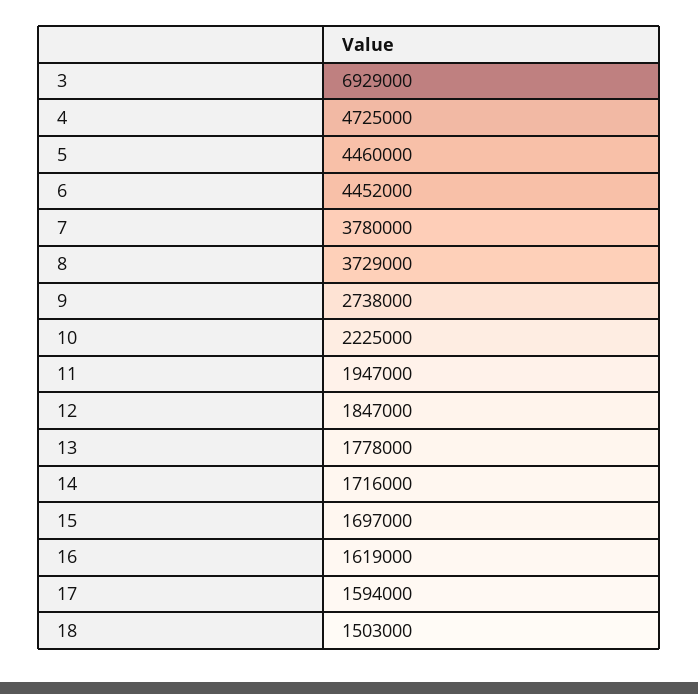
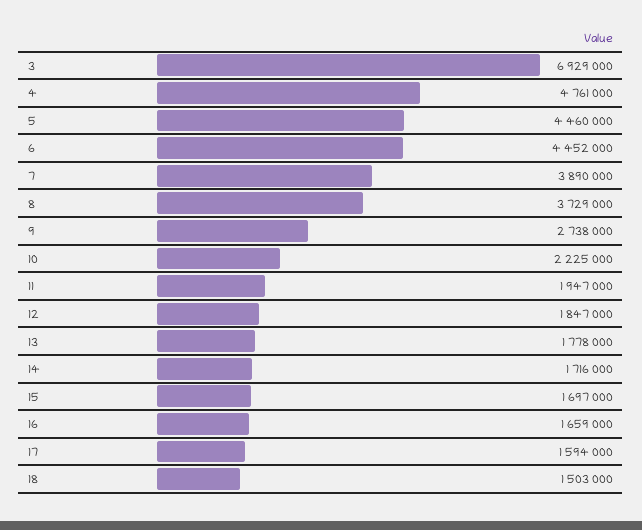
4: 4725000 -> 4761000
7: 3780000 -> 3890000
16: 1619000 -> 1659000

